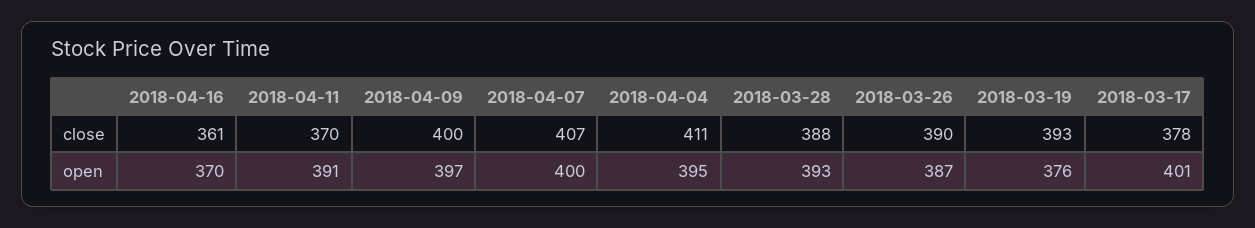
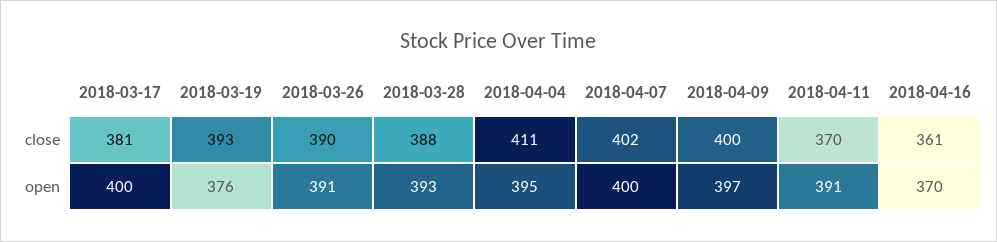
2018-04-07, close: 407 -> 402
2018-03-17, close: 378 -> 381
2018-03-26, open: 387 -> 391
2018-03-17, open: 401 -> 400

